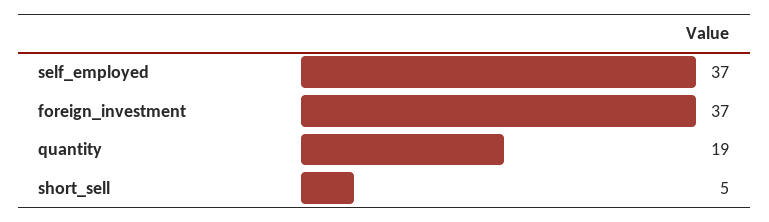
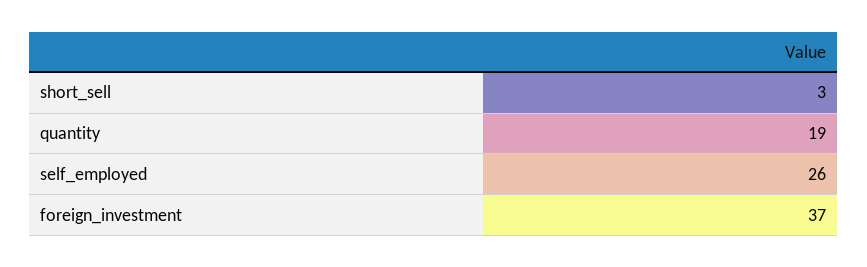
self_employed: 37 -> 26
short_sell: 5 -> 3

